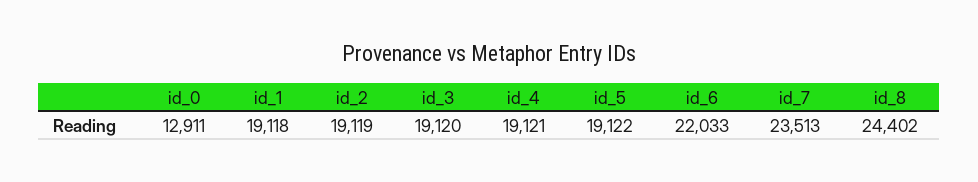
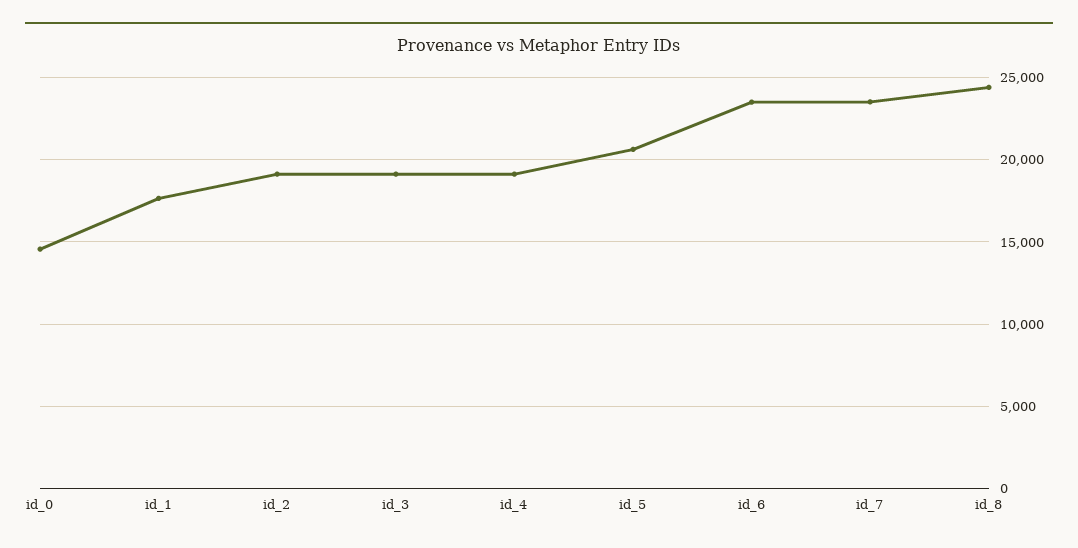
id_0: 12911 -> 14500
id_1: 19118 -> 17500
id_5: 19122 -> 20500
id_6: 22033 -> 23500

